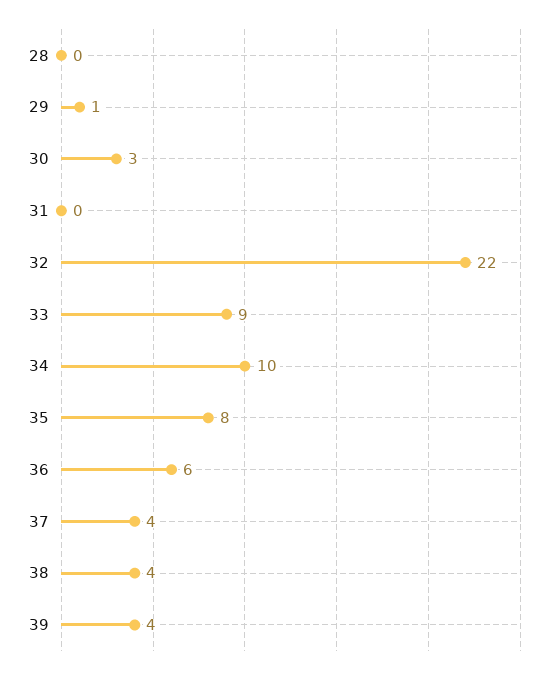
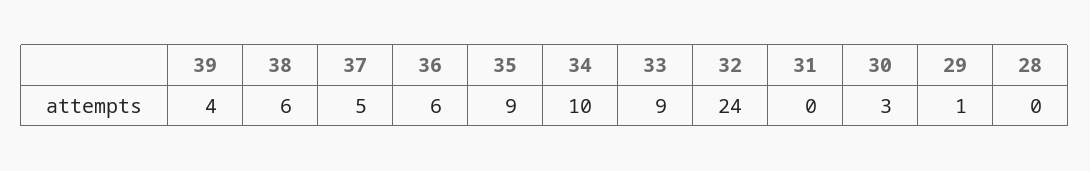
32: 22 -> 24
35: 8 -> 9
37: 4 -> 5
38: 4 -> 6

